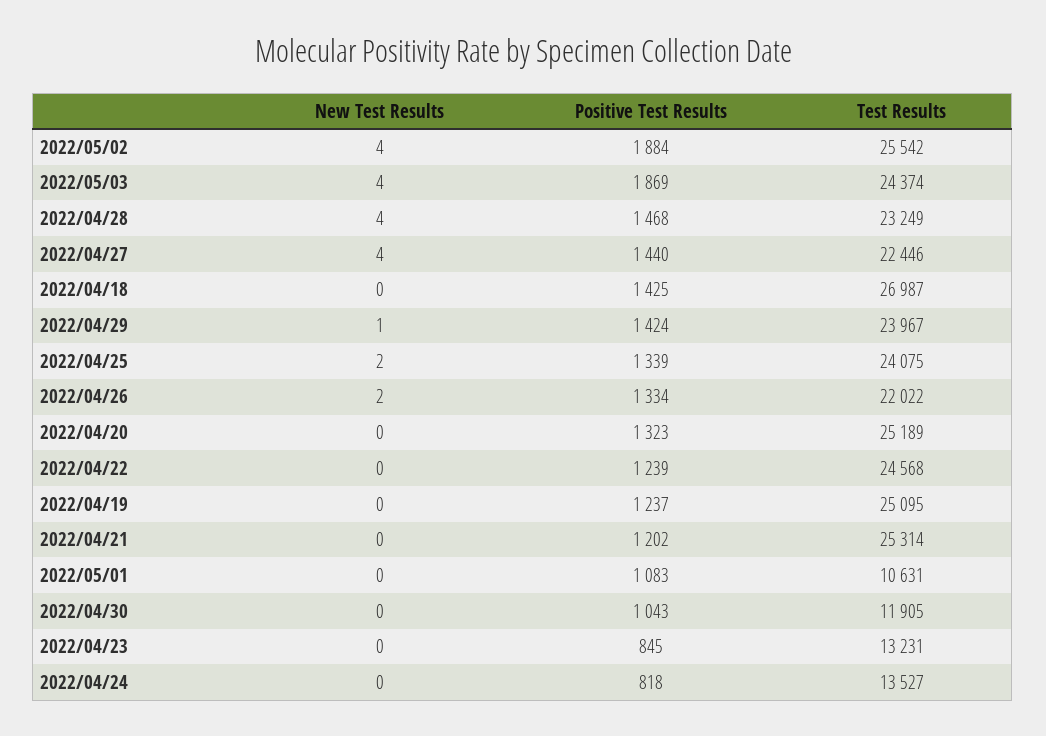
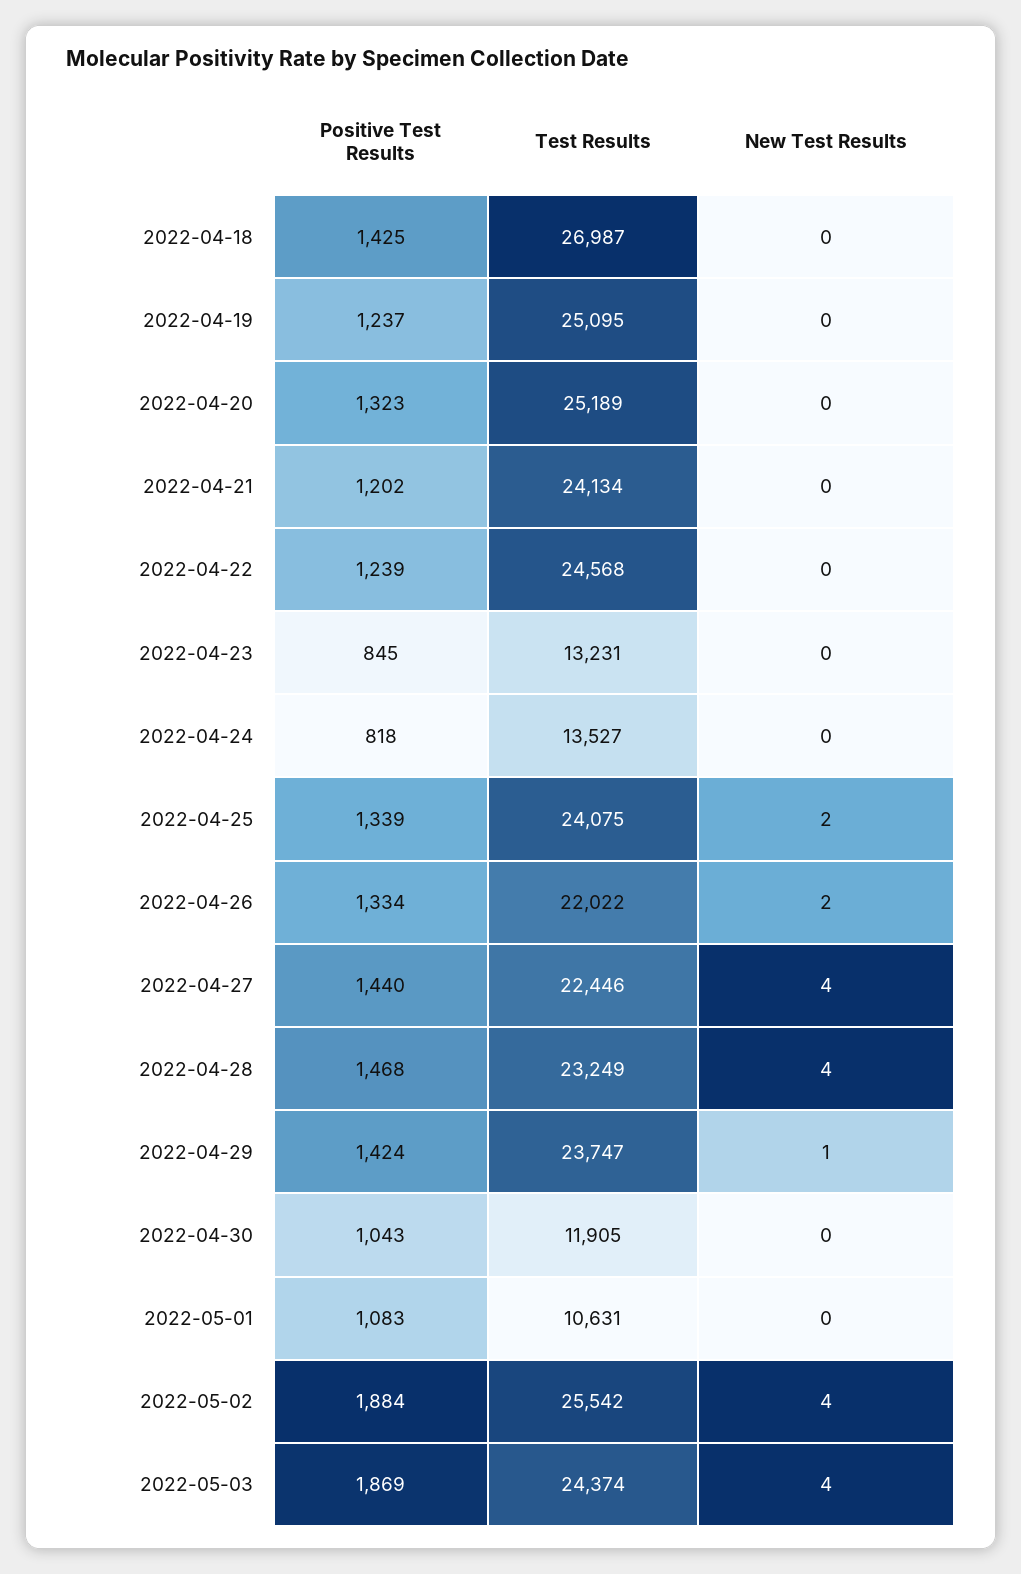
Test Results, 2022/04/29: 23967 -> 23747
Test Results, 2022/04/21: 25314 -> 24134

